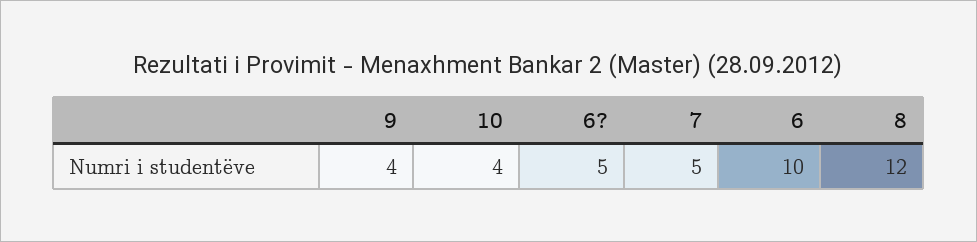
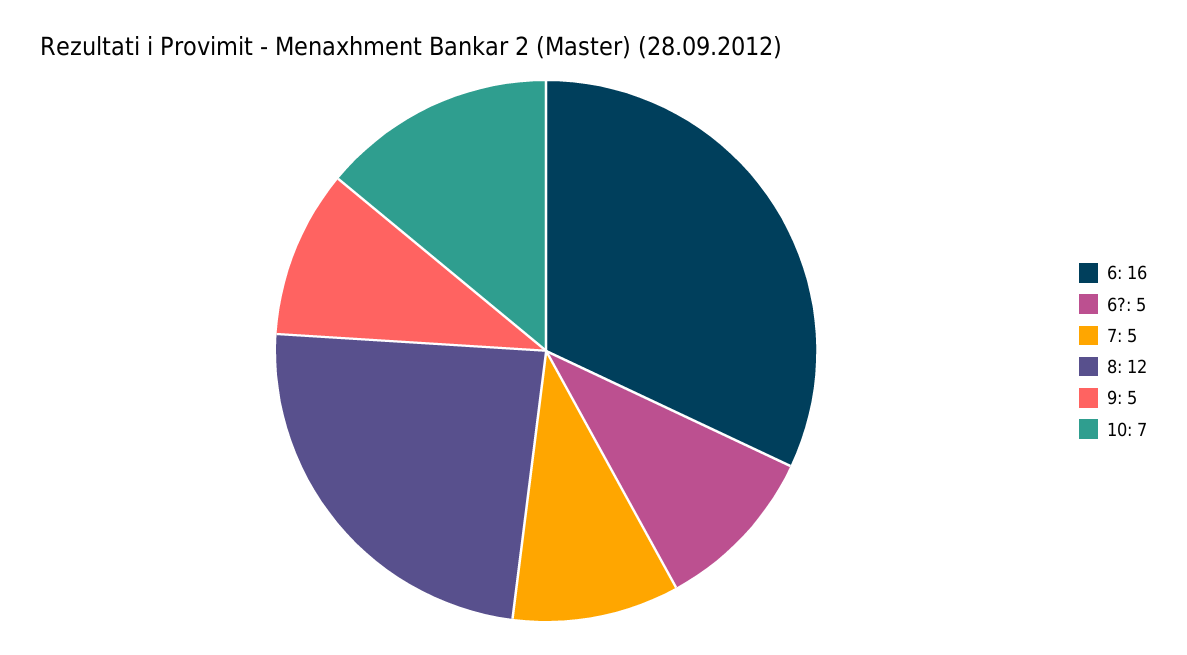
9: 4 -> 5
10: 4 -> 7
6: 10 -> 16

